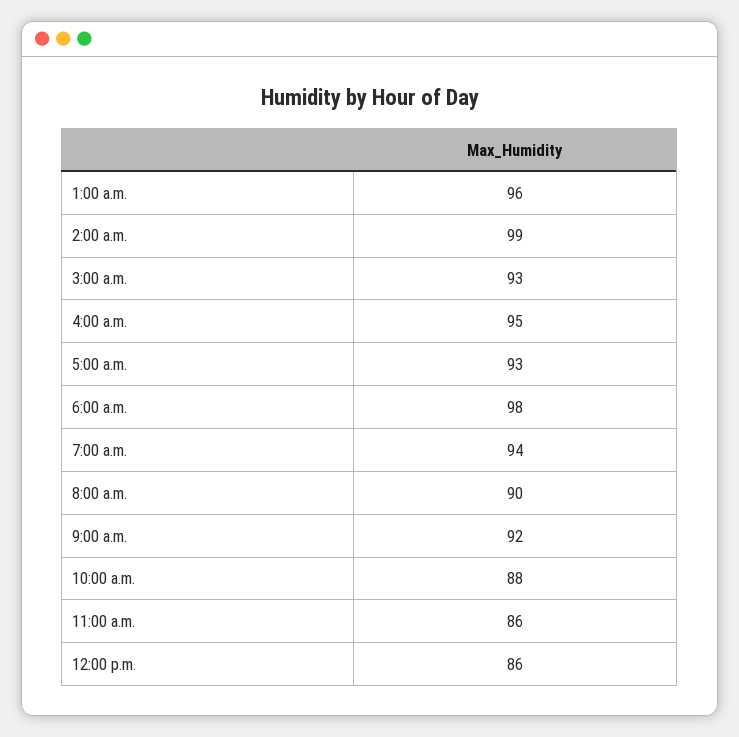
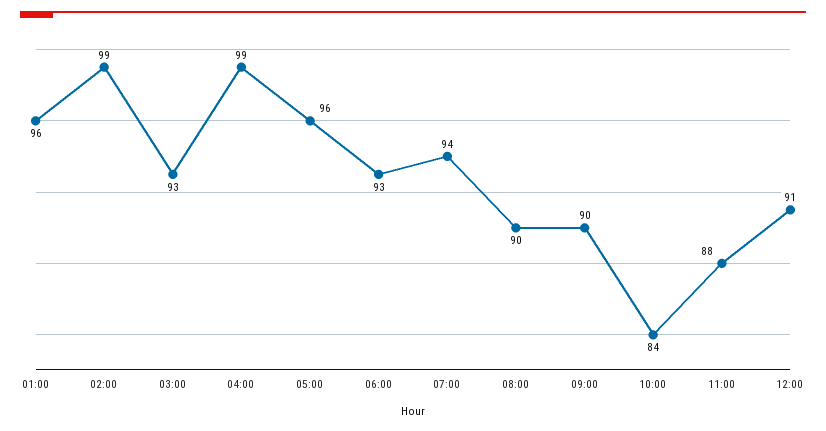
4:00 a.m.: 95 -> 99
5:00 a.m.: 93 -> 96
6:00 a.m.: 98 -> 93
9:00 a.m.: 92 -> 90
10:00 a.m.: 88 -> 84
11:00 a.m.: 86 -> 88
12:00 p.m.: 86 -> 91

